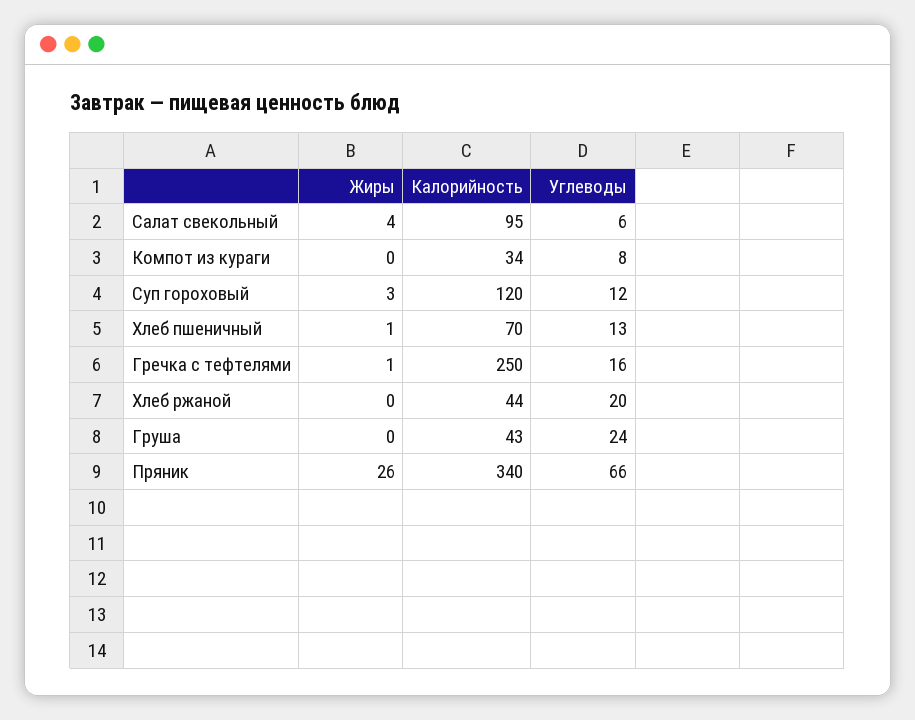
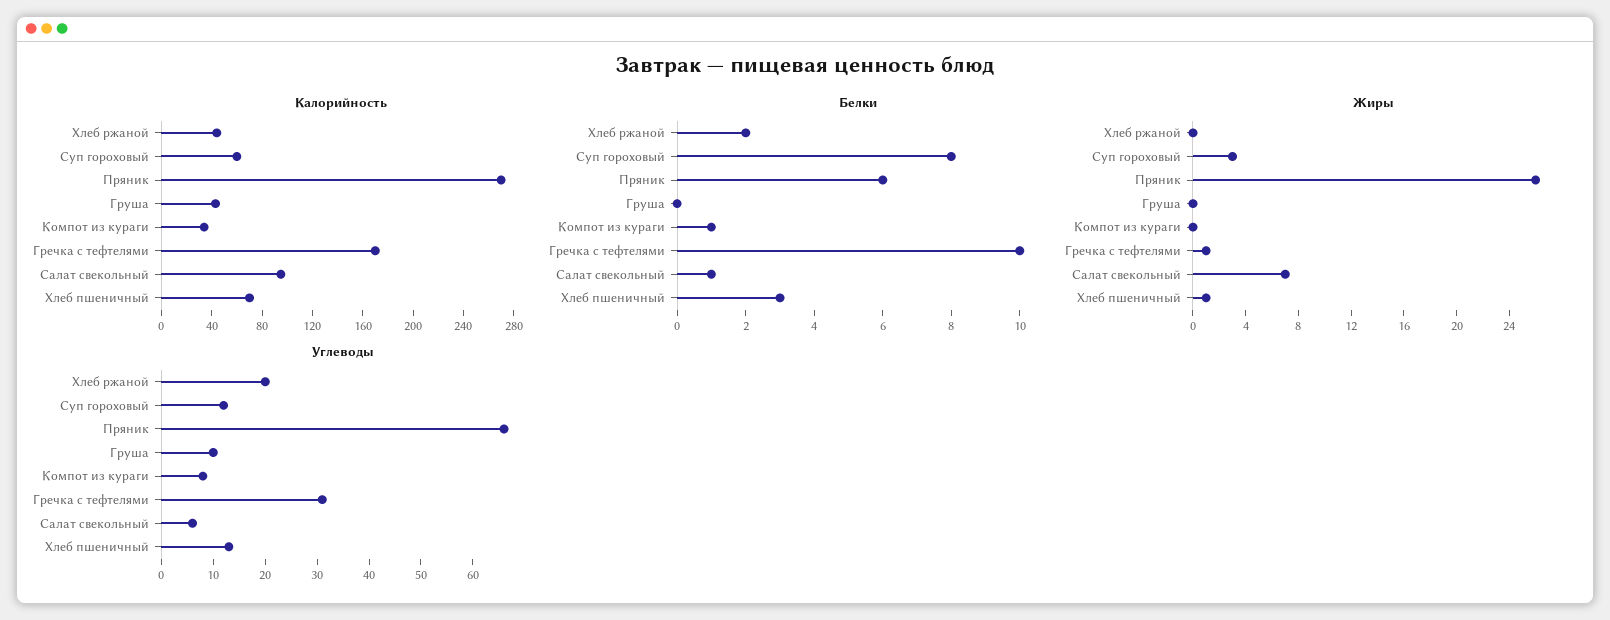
Жиры, Салат свекольный: 4 -> 7
Калорийность, Суп гороховый: 120 -> 60
Калорийность, Гречка с тефтелями: 250 -> 170
Углеводы, Гречка с тефтелями: 16 -> 30
Углеводы, Груша: 24 -> 10
Калорийность, Пряник: 340 -> 270
Белки, Хлеб ржаной: none -> 2
Белки, Суп гороховый: none -> 8
Белки, Пряник: none -> 6
Белки, Груша: none -> 0
Белки, Компот из кураги: none -> 1
Белки, Гречка с тефтелями: none -> 10
Белки, Салат свекольный: none -> 1
Белки, Хлеб пшеничный: none -> 3

